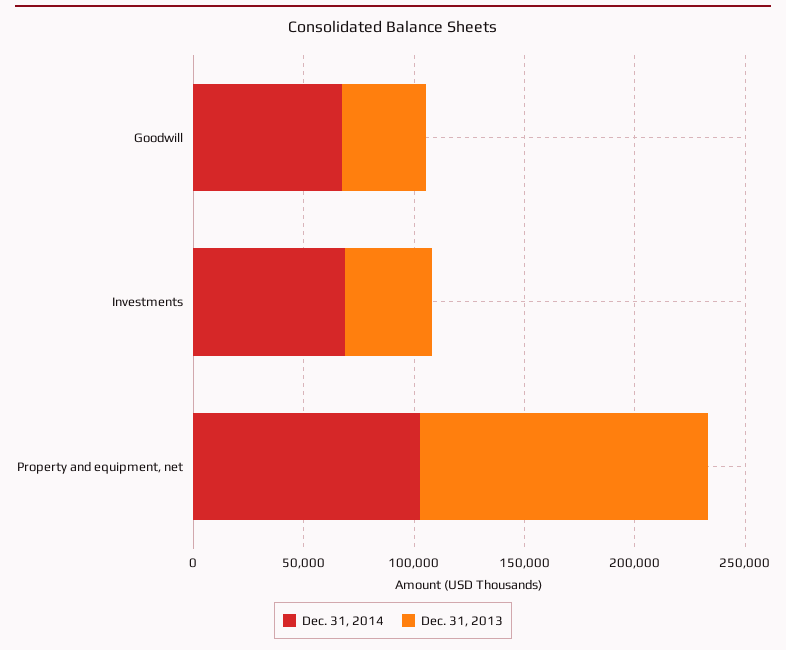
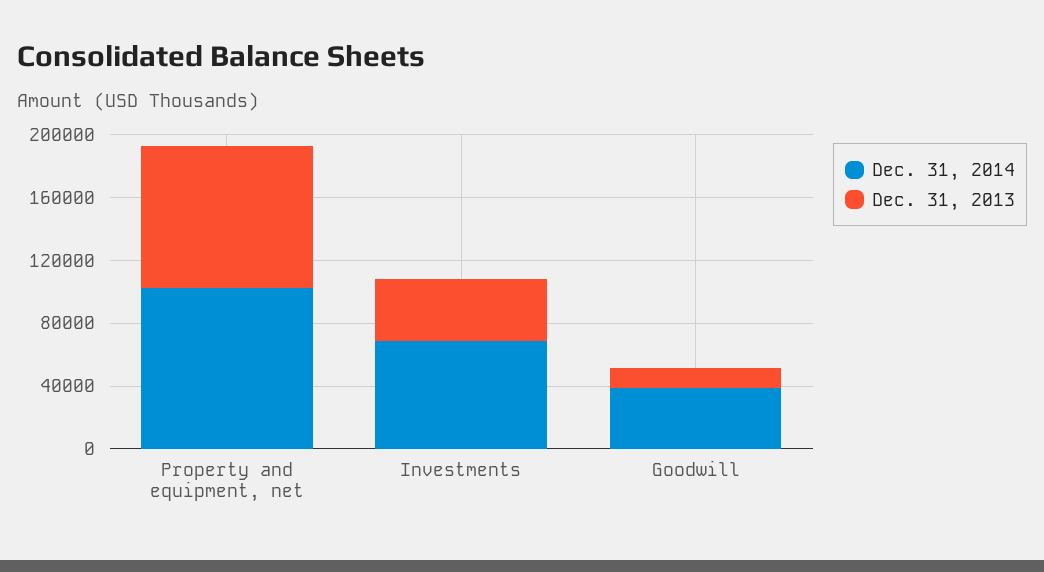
Dec. 31, 2014, Goodwill: 70000 -> 40000
Dec. 31, 2013, Goodwill: 40000 -> 10000
Dec. 31, 2013, Property and equipment, net: 130000 -> 90000

